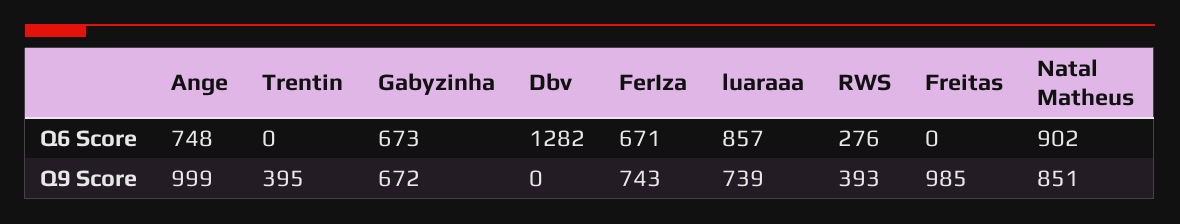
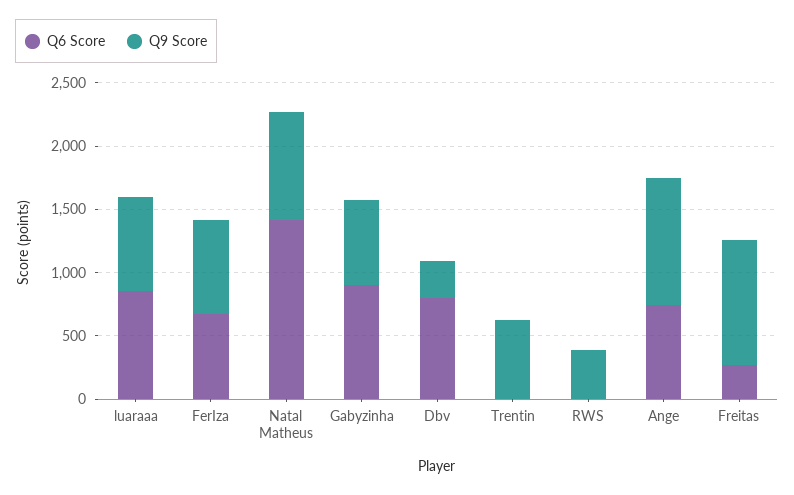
Q6 Score, Gabyzinha: 673 -> 900
Q6 Score, Dbv: 1282 -> 800
Q6 Score, RWS: 276 -> 0
Q6 Score, Freitas: 0 -> 300
Q6 Score, Natal Matheus: 902 -> 1400
Q9 Score, Trentin: 395 -> 600
Q9 Score, Dbv: 0 -> 300

